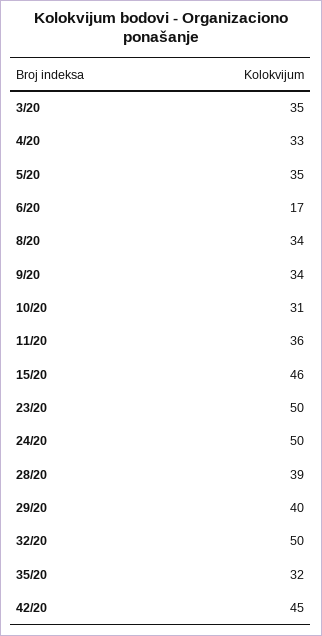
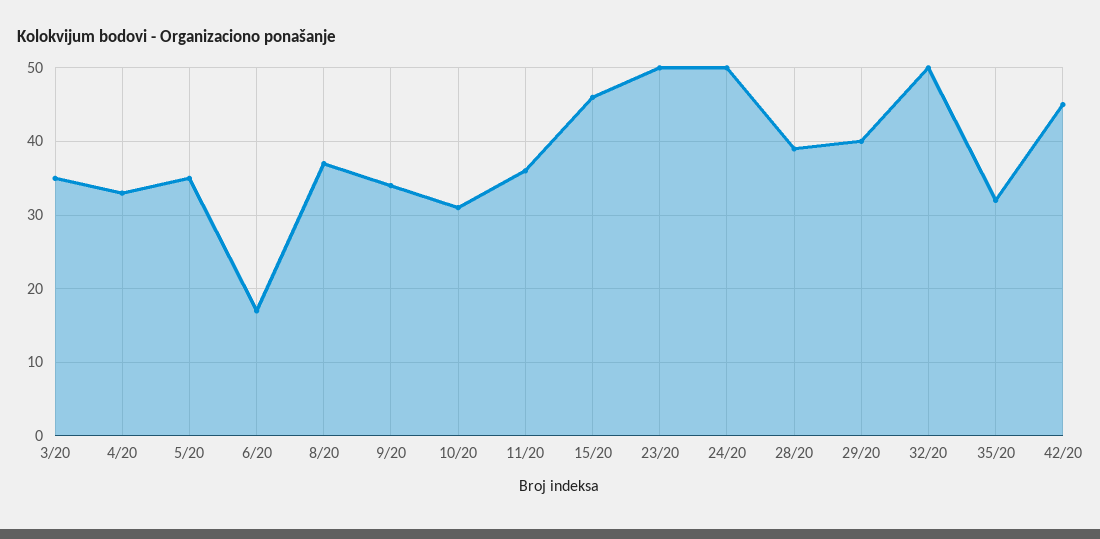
8/20: 34 -> 37

